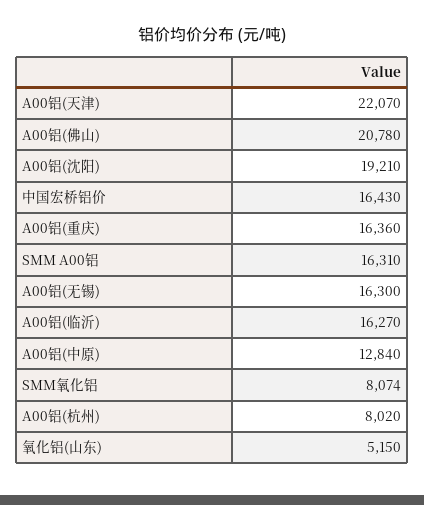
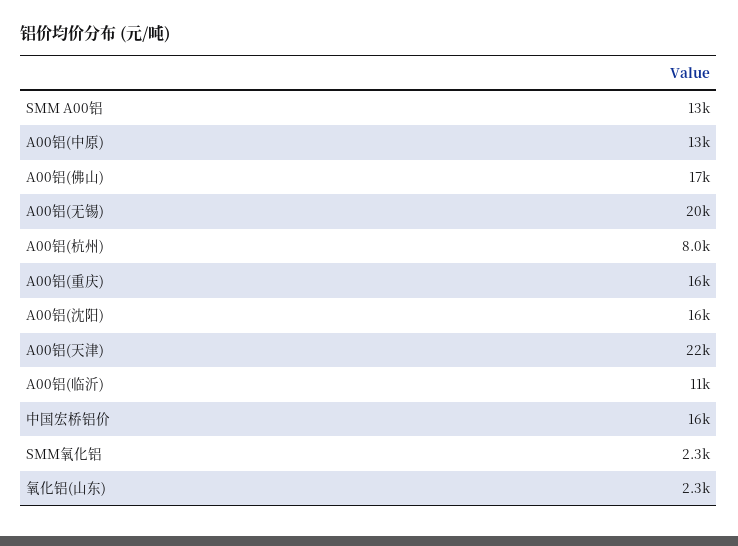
A00铝(佛山): 20780 -> 17000
A00铝(沈阳): 19210 -> 16000
SMM A00铝: 16310 -> 13000
A00铝(无锡): 16300 -> 20000
A00铝(临沂): 16270 -> 11000
SMM氧化铝: 8074 -> 2300
氧化铝(山东): 5150 -> 2300

